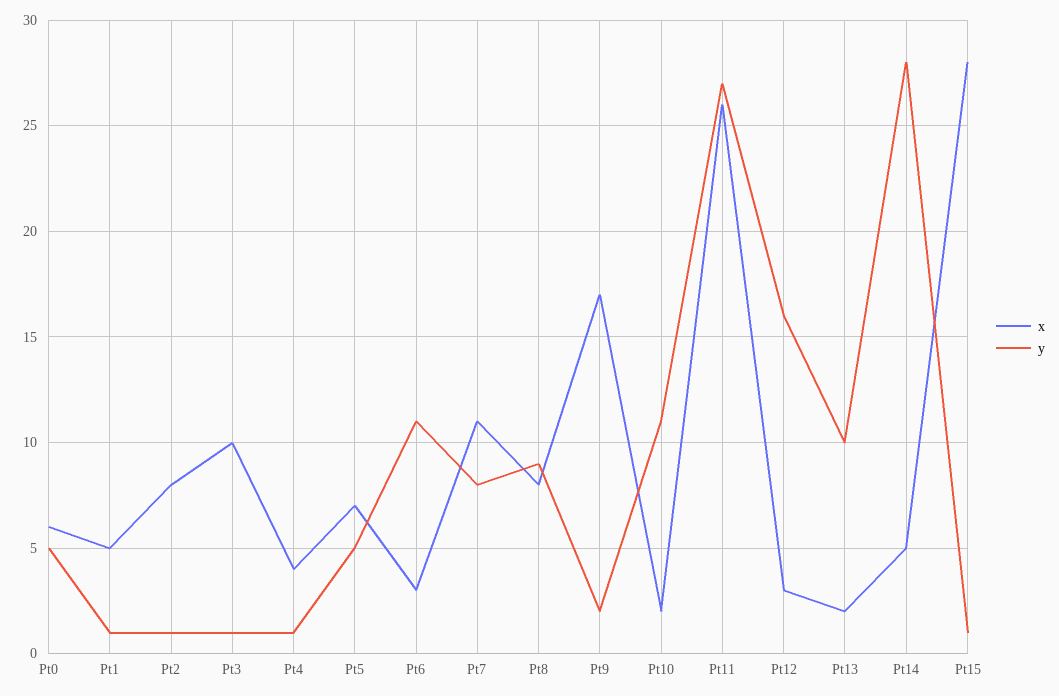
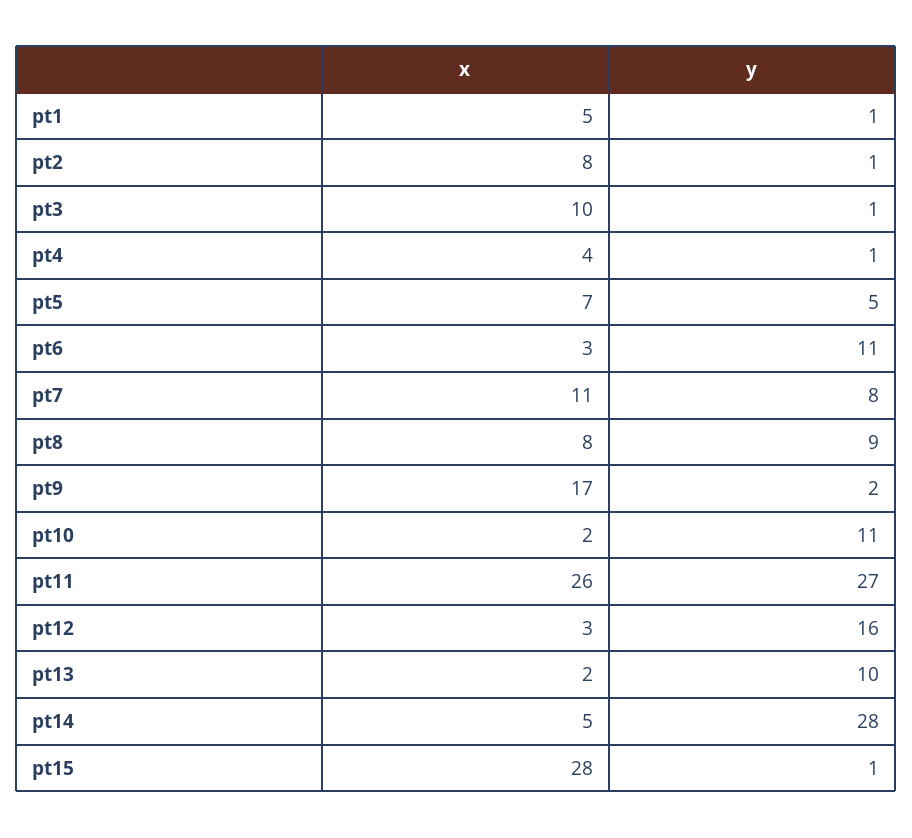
x, Pt0: 6 -> none
y, Pt0: 5 -> none

